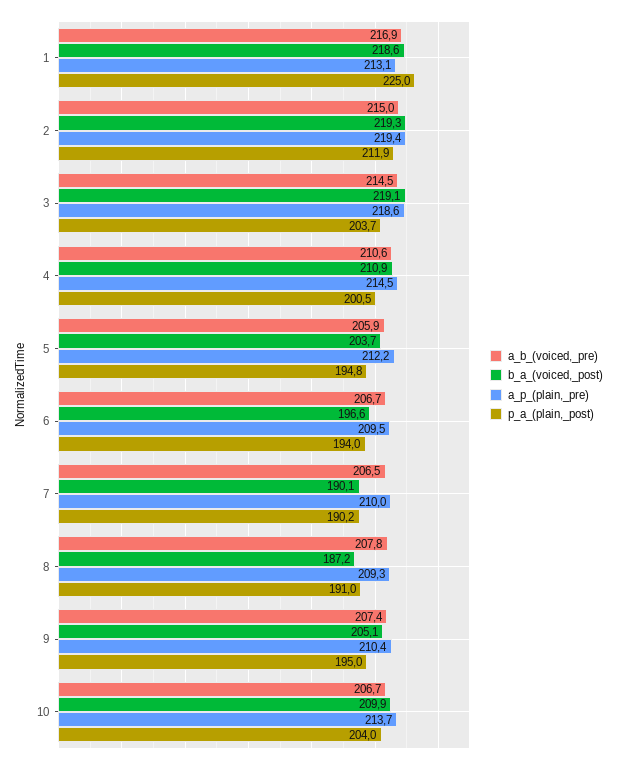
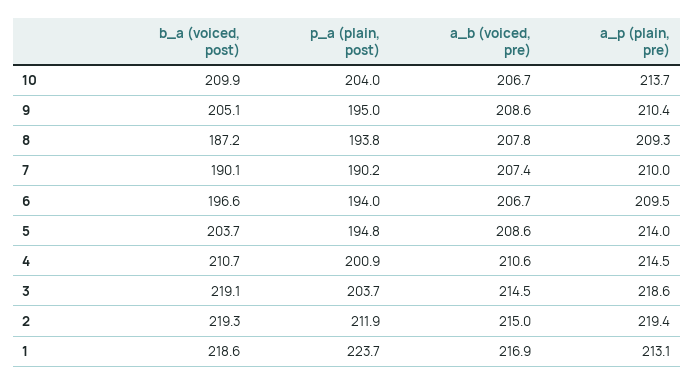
p_a_(plain,_post), 1: 225 -> 223.7
b_a_(voiced,_post), 4: 210.9 -> 210.7
p_a_(plain,_post), 4: 200.5 -> 200.9
a_b_(voiced,_pre), 5: 205.9 -> 208.6
a_p_(plain,_pre), 5: 212.2 -> 214
a_b_(voiced,_pre), 7: 206.5 -> 207.4
p_a_(plain,_post), 8: 191 -> 193.8
a_b_(voiced,_pre), 9: 207.4 -> 208.6

